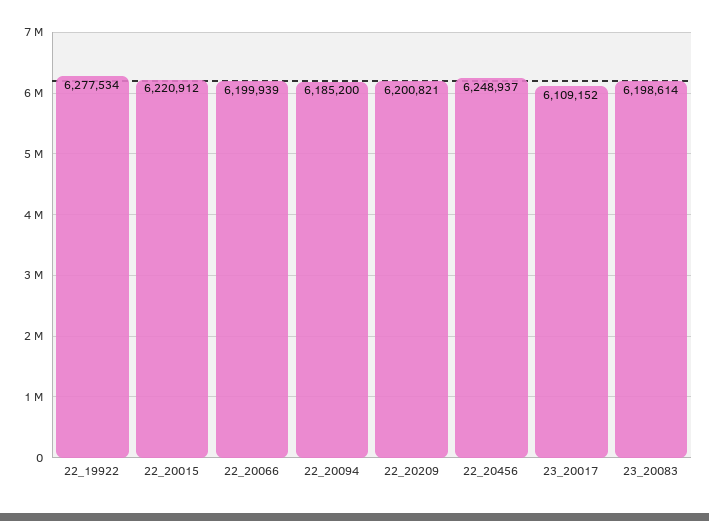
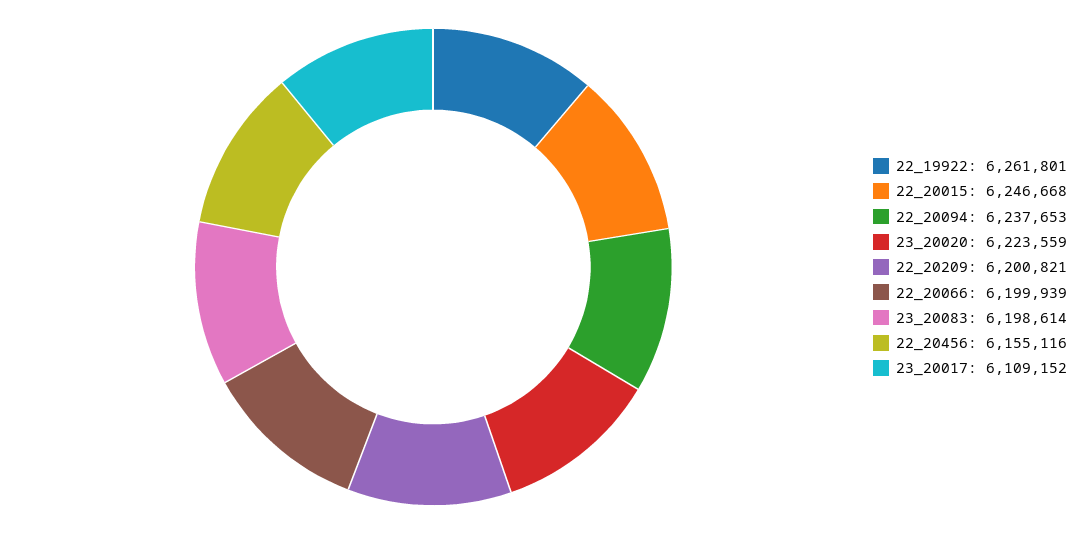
22_19922: 6277534 -> 6261801
22_20015: 6220912 -> 6246668
22_20094: 6185200 -> 6237653
22_20456: 6248937 -> 6155116
23_20020: none -> 6223559

